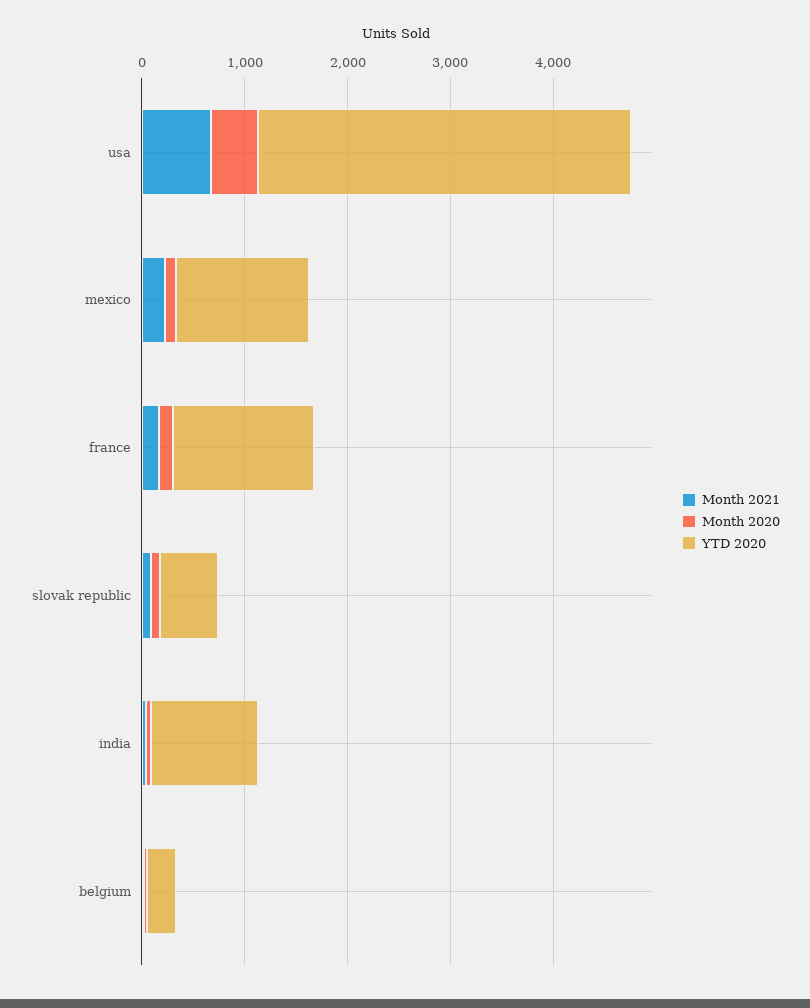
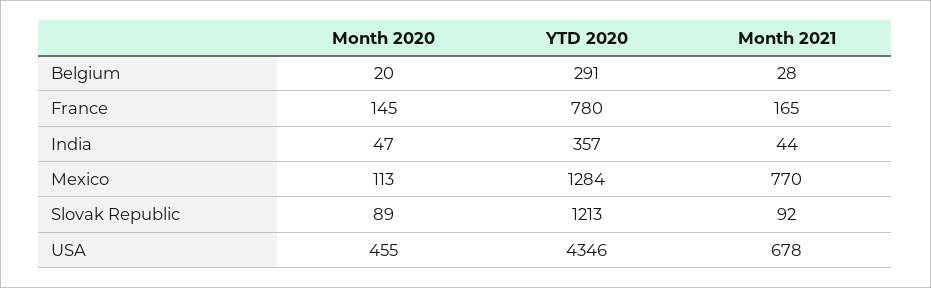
YTD 2020, usa: 3600 -> 4346
Month 2021, mexico: 200 -> 770
YTD 2020, france: 1400 -> 780
YTD 2020, slovak republic: 600 -> 1213
YTD 2020, india: 1000 -> 357

